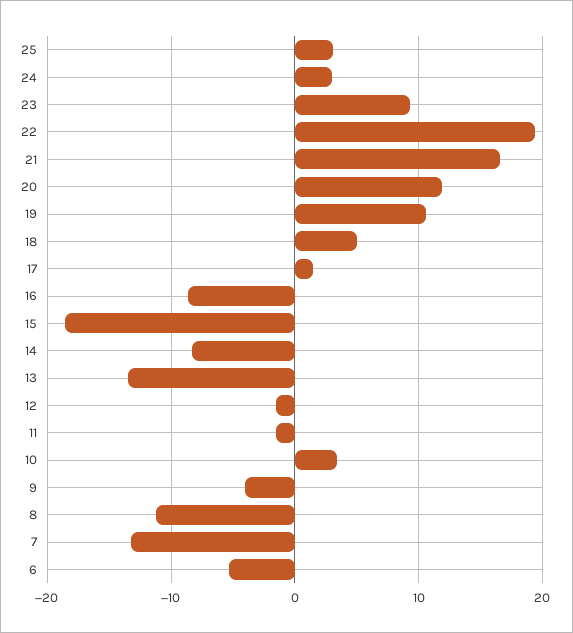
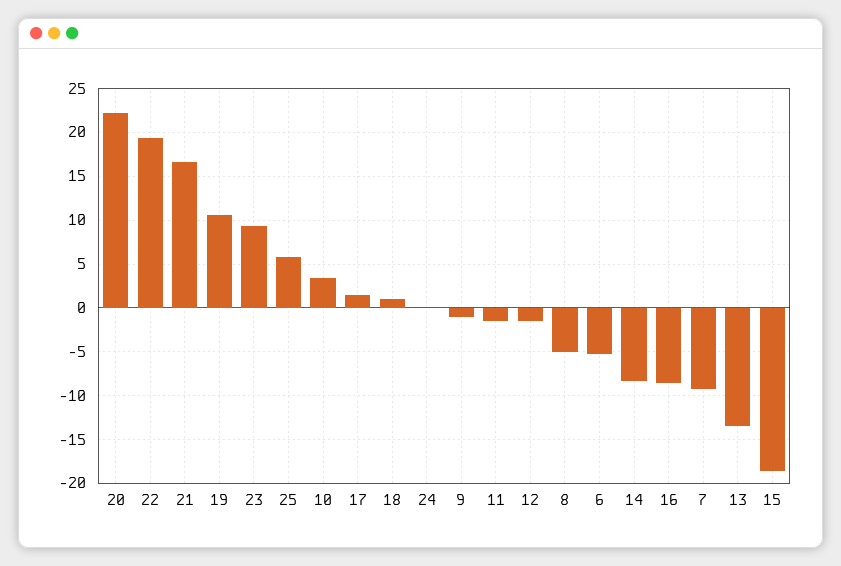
25: 3 -> 6
24: 3 -> 0
20: 12 -> 22
18: 5 -> 1
9: -4 -> -1
8: -11 -> -5
7: -13 -> -9

